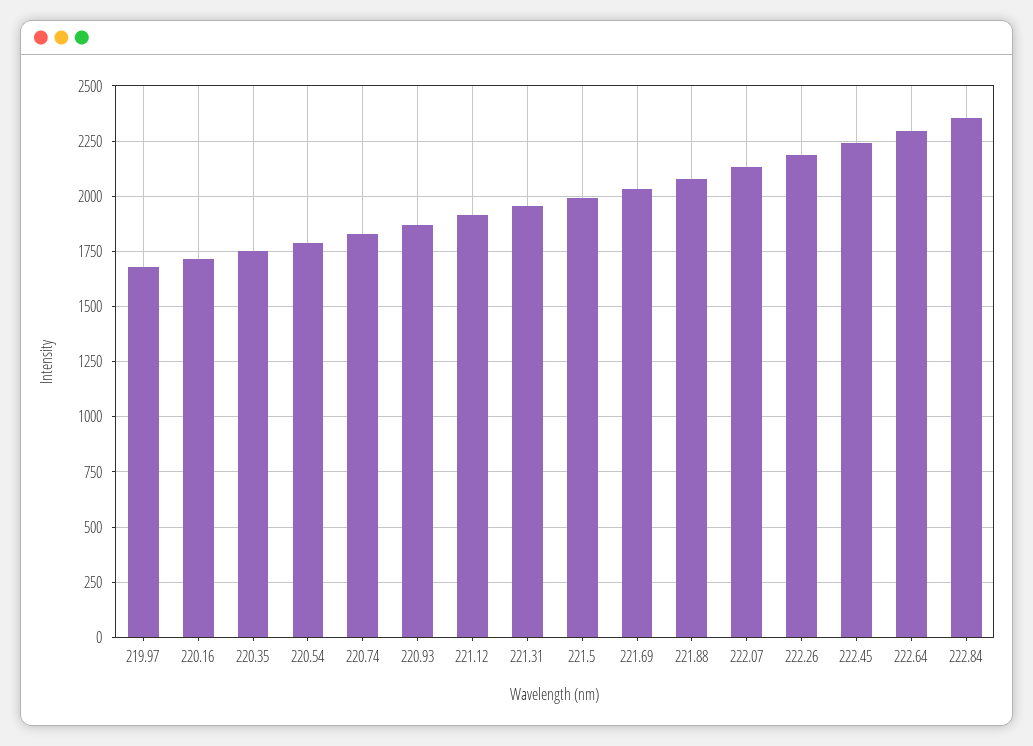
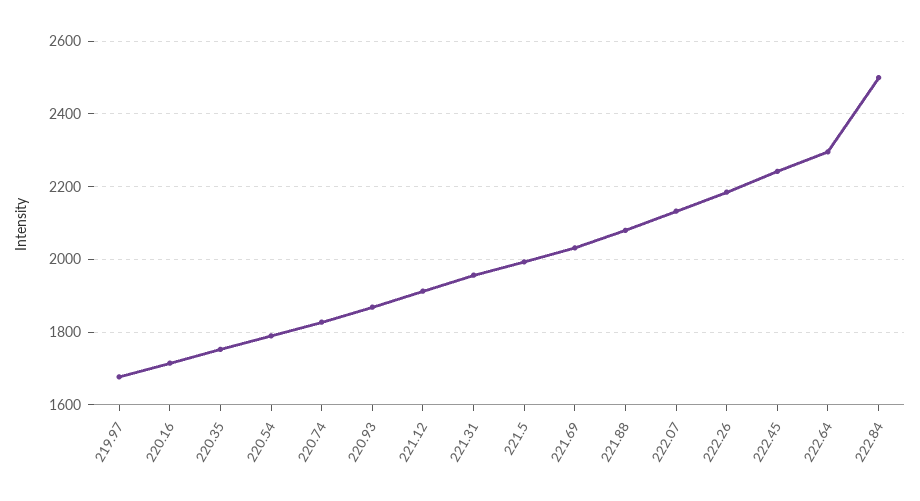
222.84: 2350 -> 2500

